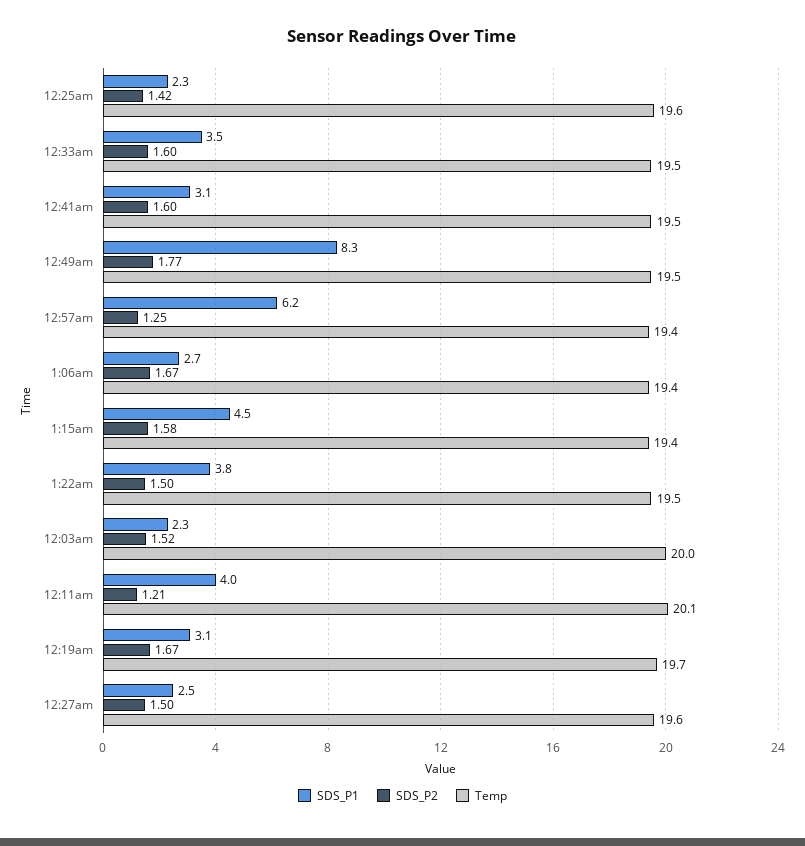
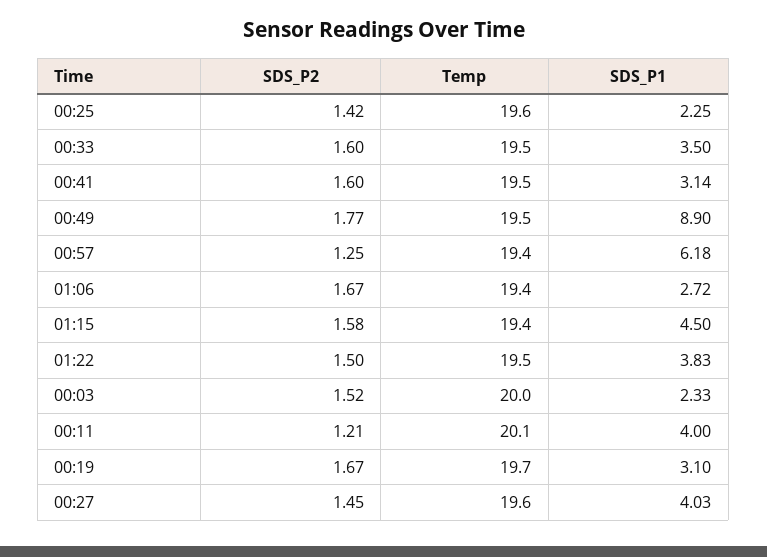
SDS_P1, 12:49am: 8.3 -> 8.9
SDS_P1, 12:27am: 2.5 -> 4.03
SDS_P2, 12:27am: 1.5 -> 1.45

